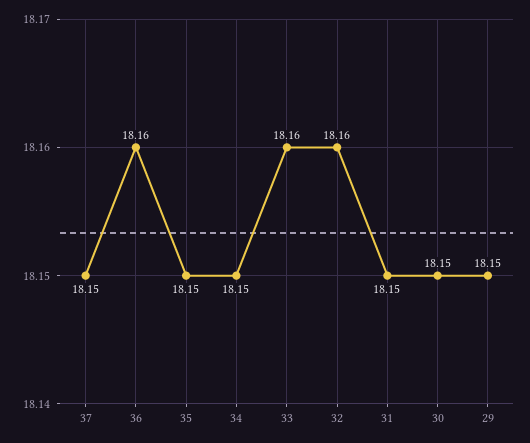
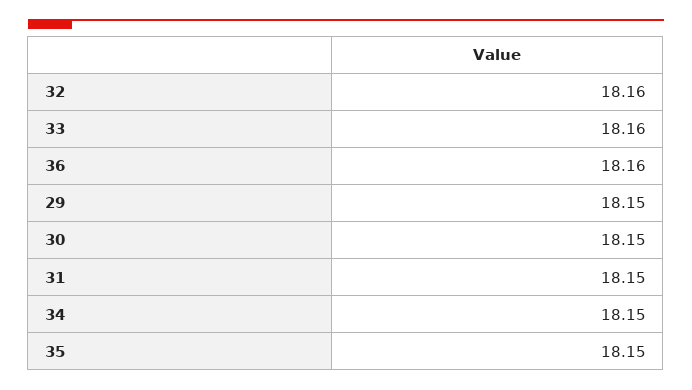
37: 18.15 -> none

